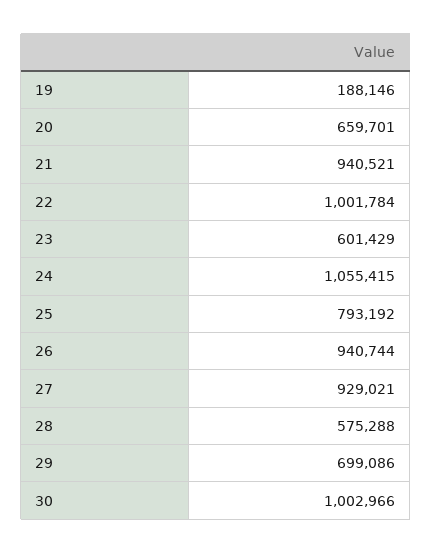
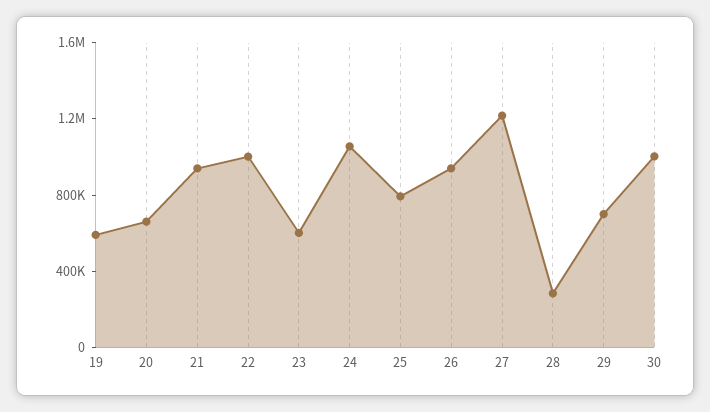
19: 188146 -> 600000
27: 929021 -> 1200000
28: 575288 -> 300000

